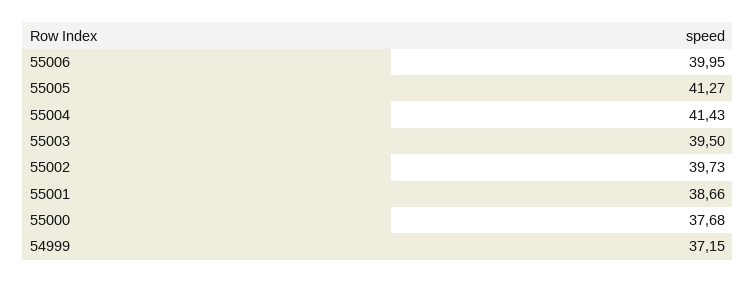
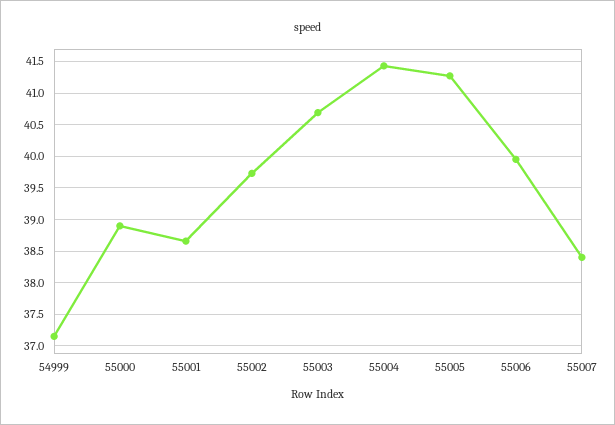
55003: 39.5 -> 40.7
55000: 37.68 -> 38.9
55007: none -> 38.4

